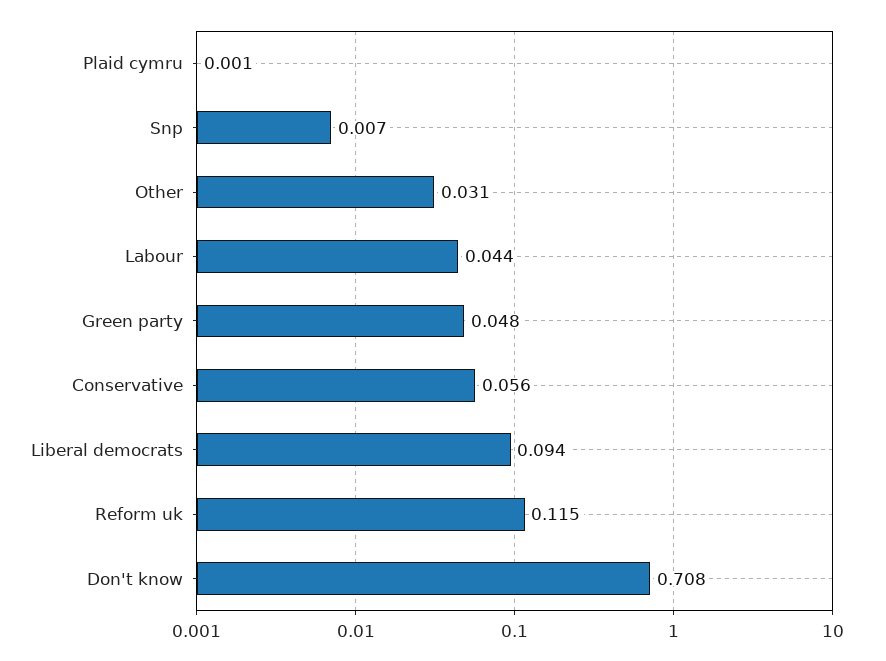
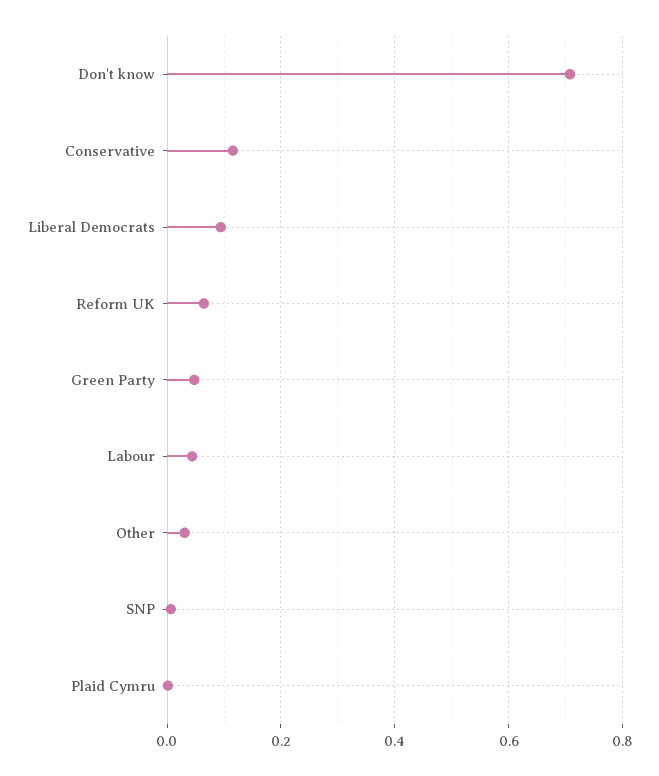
Conservative: 0.056 -> 0.12
Reform uk: 0.115 -> 0.06

